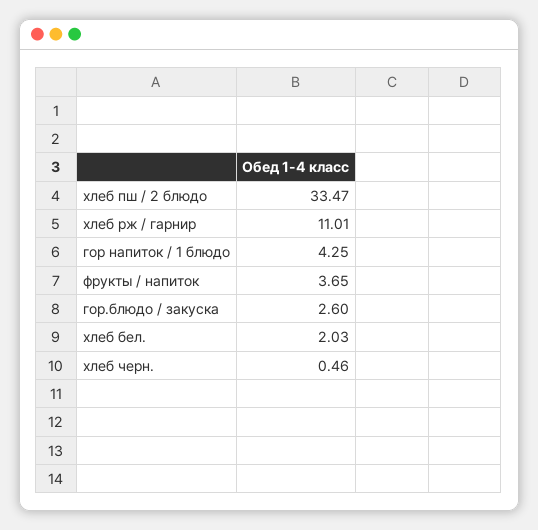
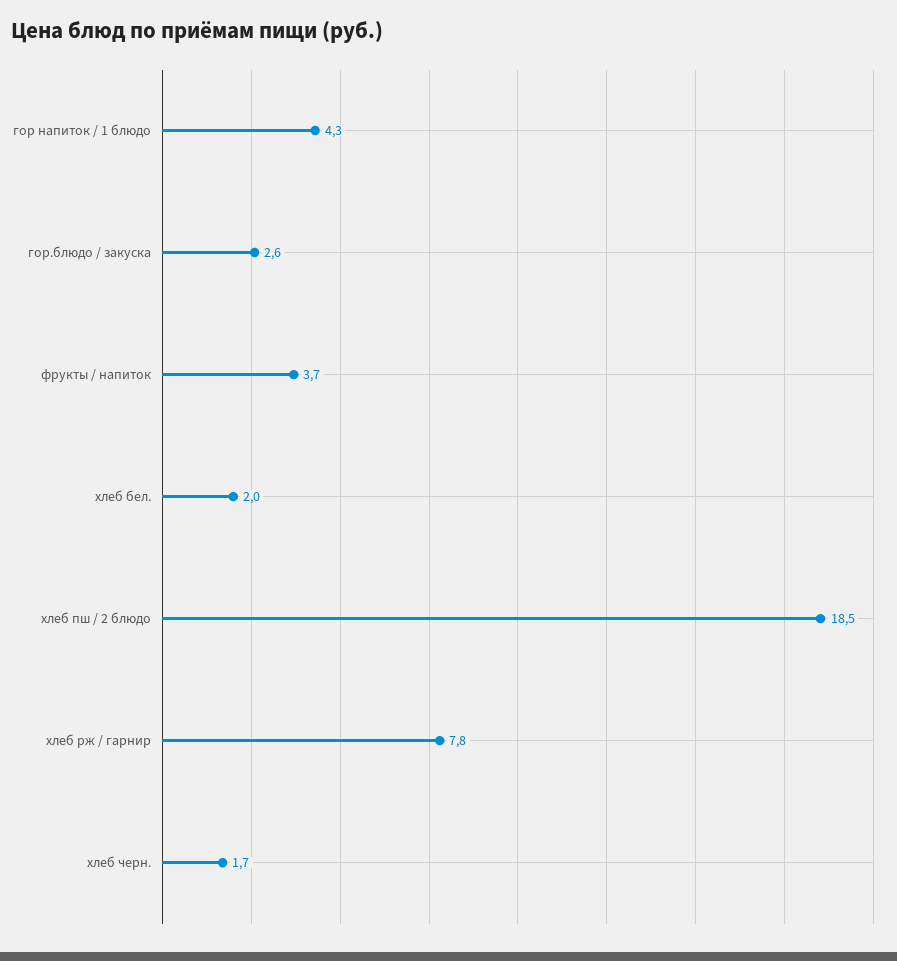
хлеб пш / 2 блюдо: 33.47 -> 18.5
хлеб рж / гарнир: 11.01 -> 7.8
хлеб черн.: 0.46 -> 1.7

